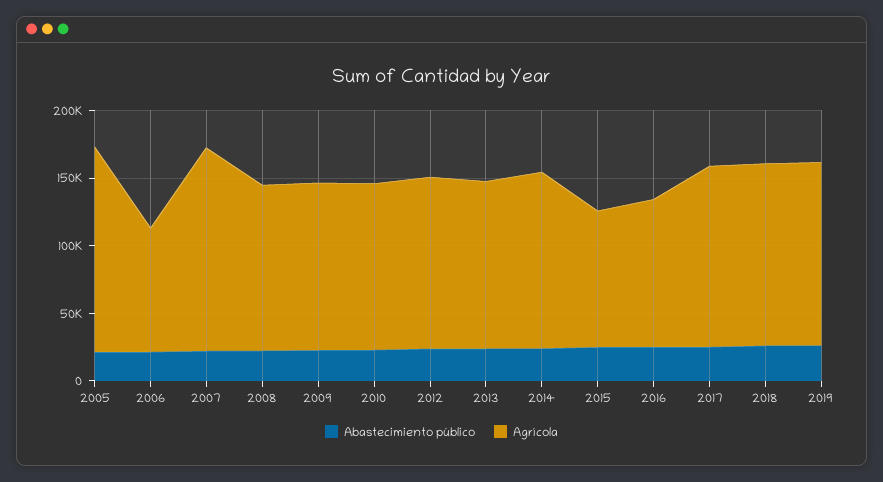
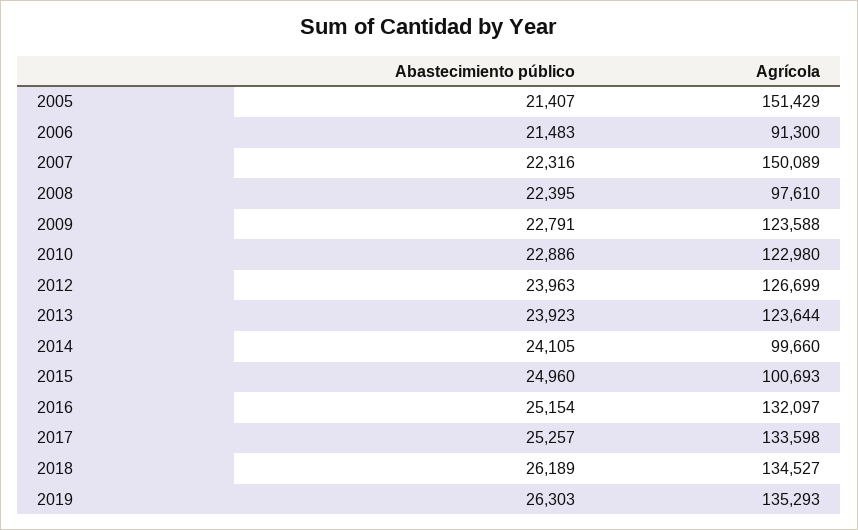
Agrícola, 2008: 120000 -> 97610
Agrícola, 2014: 130000 -> 99660
Agrícola, 2016: 110000 -> 132097

